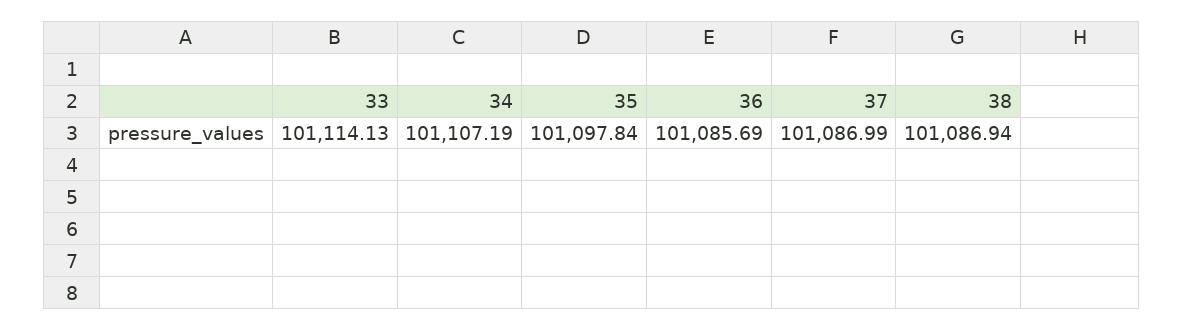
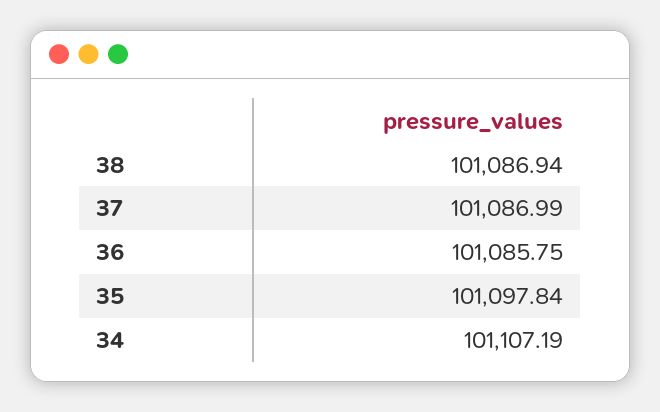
33: 101114.13 -> none
36: 101085.69 -> 101085.75

